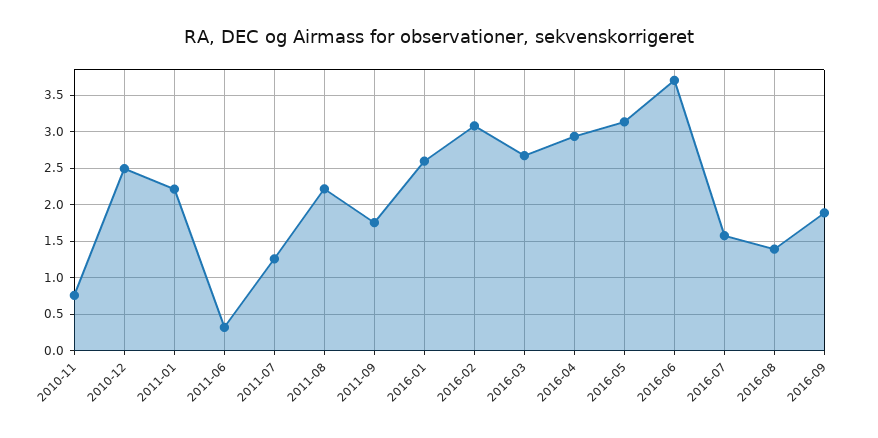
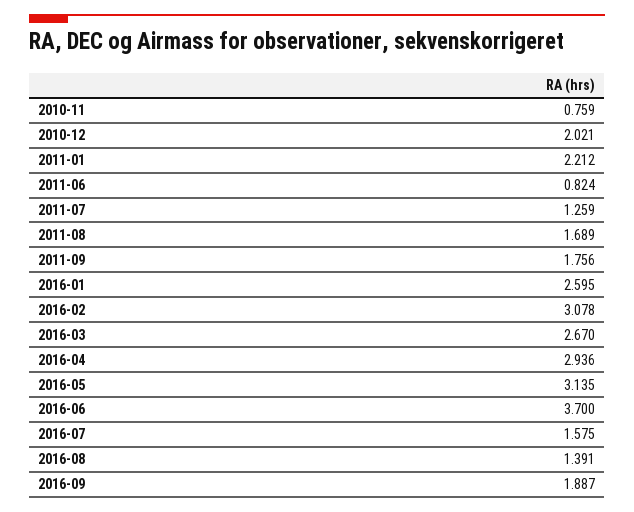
2010-12: 2.5 -> 2.021
2011-06: 0.3 -> 0.824
2011-08: 2.2 -> 1.689

